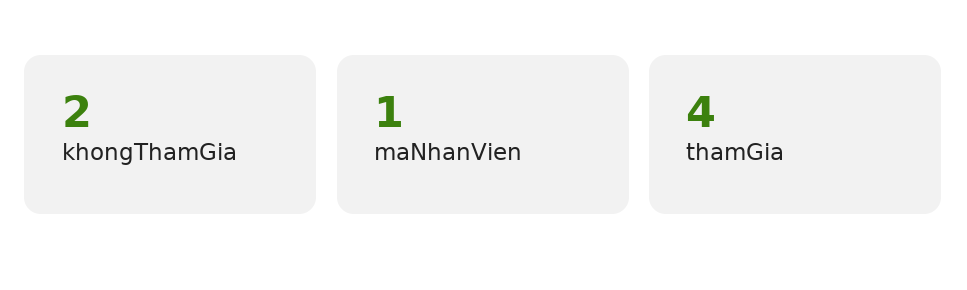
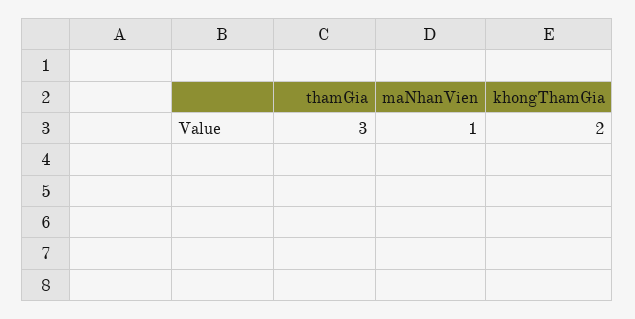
thamGia: 4 -> 3

